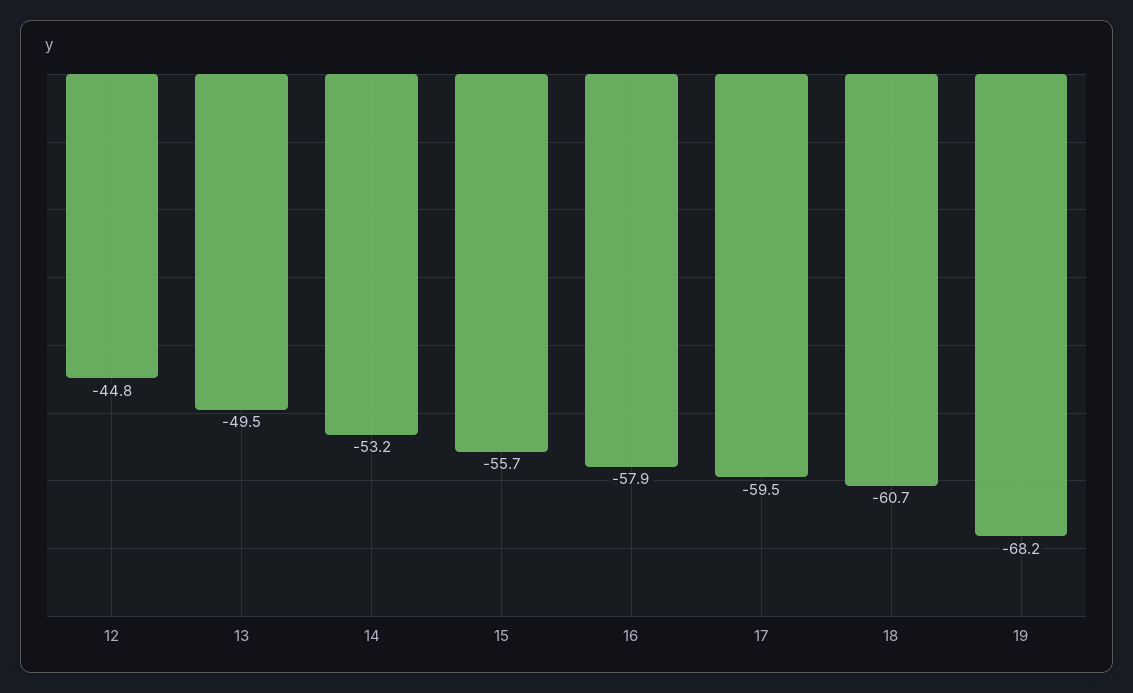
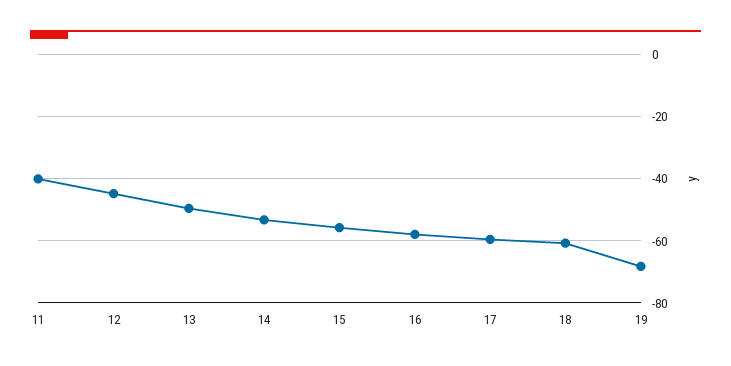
11: none -> -40

